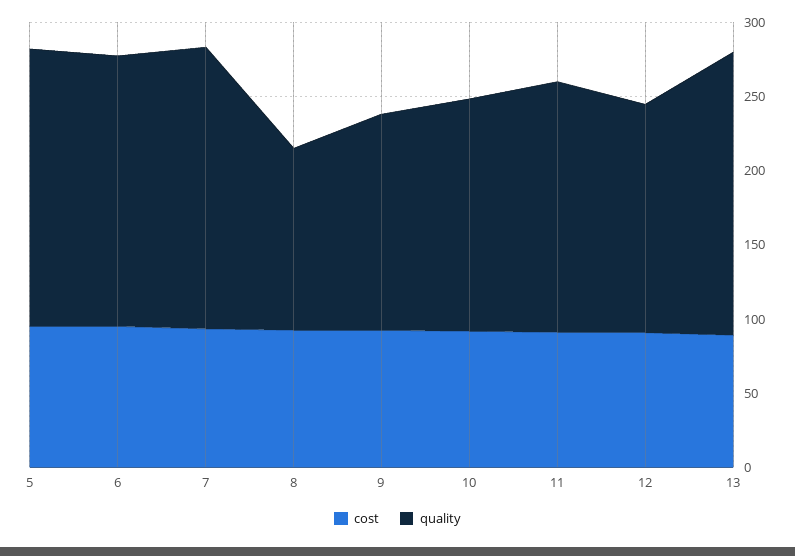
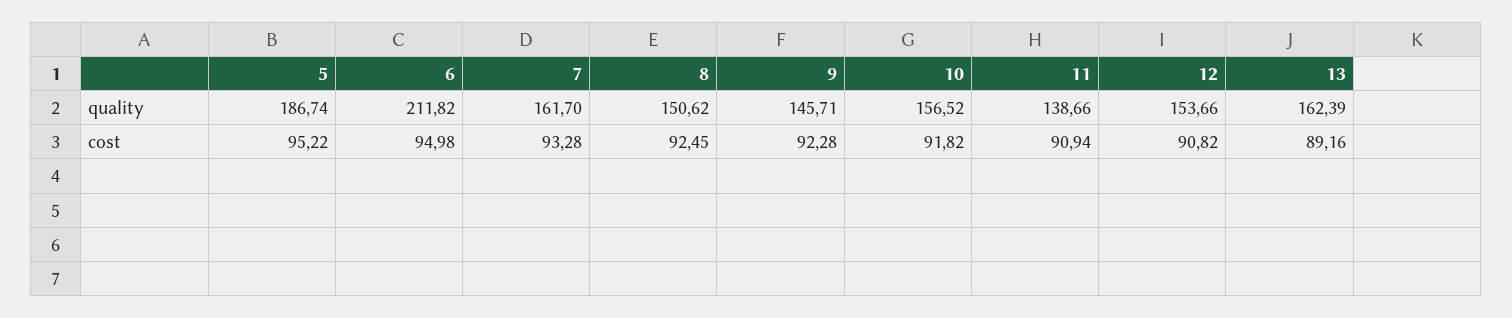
quality, 6: 180 -> 211.82
quality, 7: 190 -> 161.7
quality, 8: 120 -> 150.62
quality, 11: 170 -> 138.66
quality, 13: 190 -> 162.39

